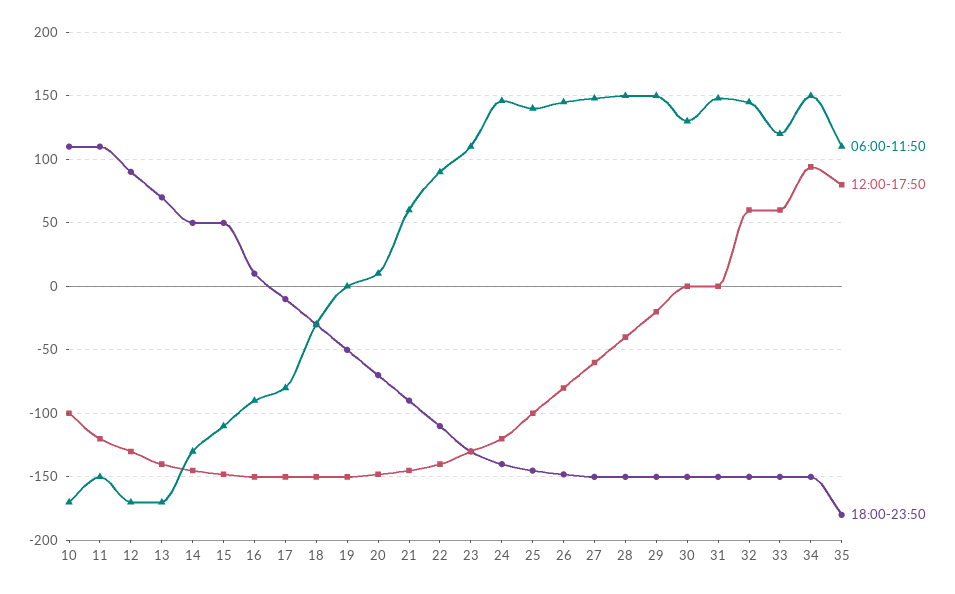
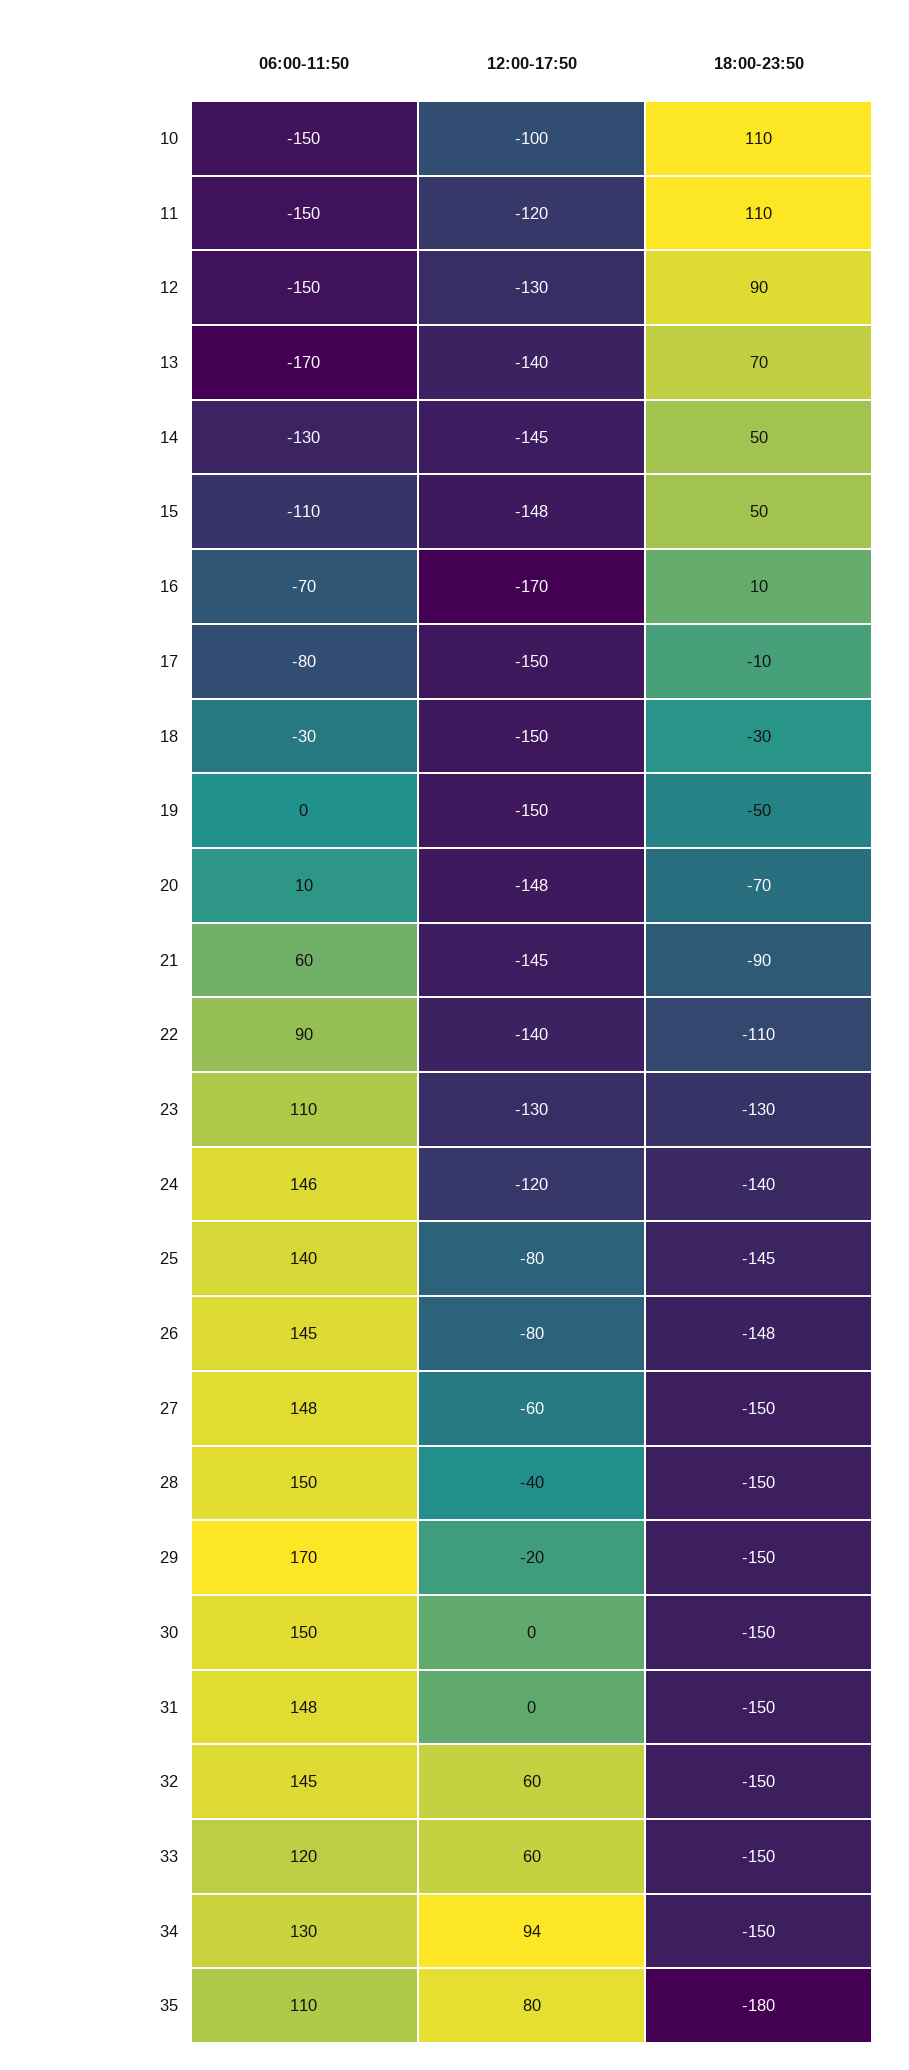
06:00-11:50, 10: -170 -> -150
06:00-11:50, 12: -170 -> -150
06:00-11:50, 16: -90 -> -70
12:00-17:50, 16: -150 -> -170
12:00-17:50, 25: -100 -> -80
06:00-11:50, 29: 150 -> 170
06:00-11:50, 30: 130 -> 150
06:00-11:50, 34: 150 -> 130

